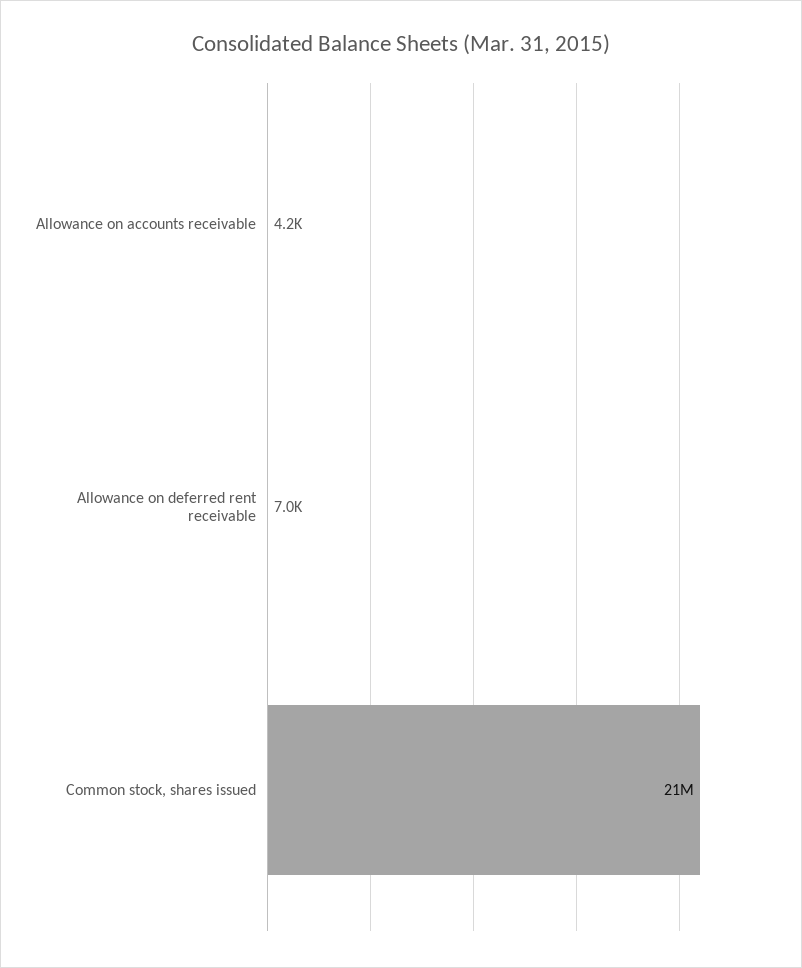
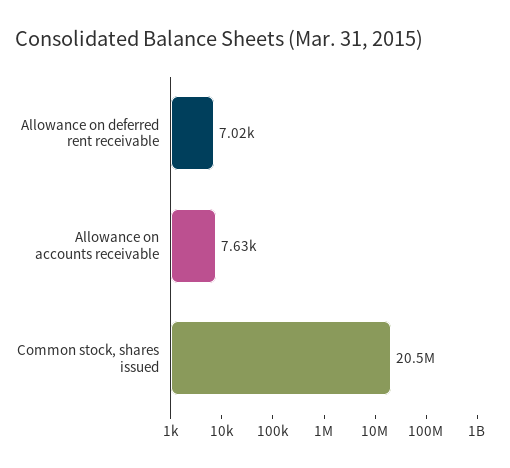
Allowance on accounts receivable: 4200 -> 7630

